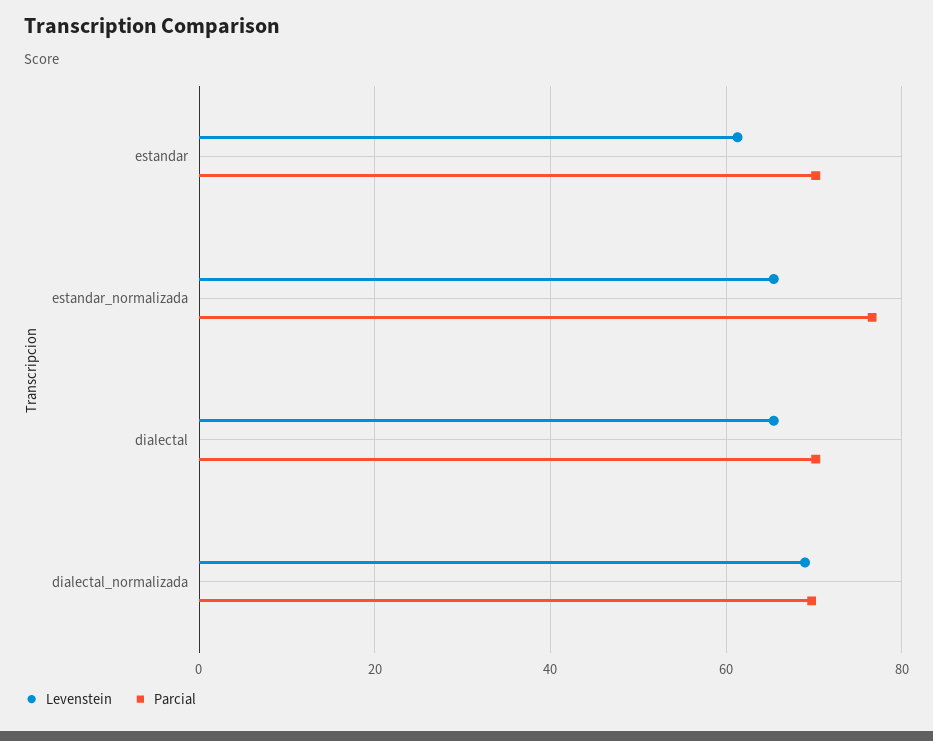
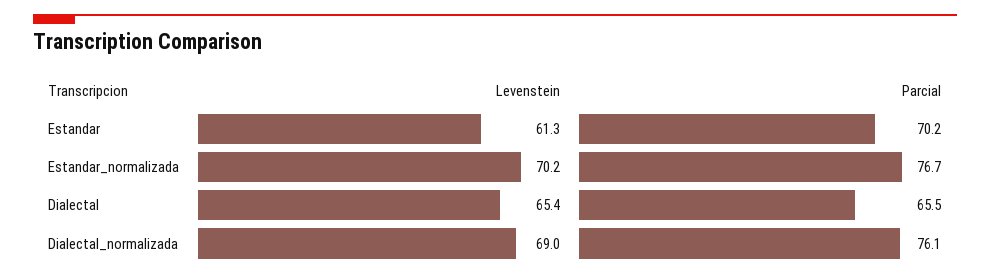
Levenstein, estandar_normalizada: 66 -> 70.2
Parcial, dialectal: 70 -> 65.5
Parcial, dialectal_normalizada: 70 -> 76.1

